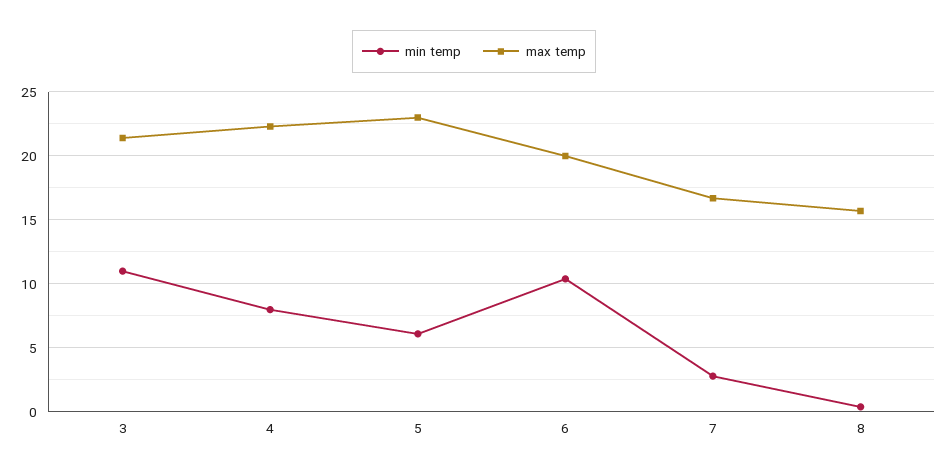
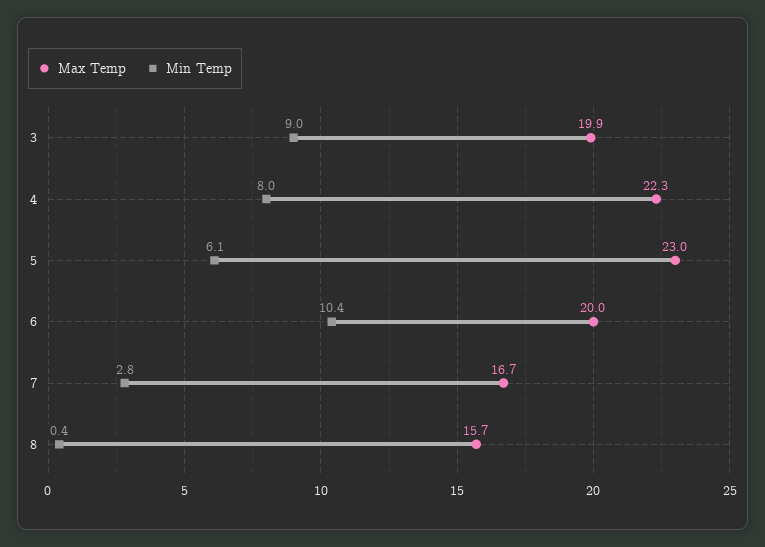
min temp, 3: 11 -> 9
max temp, 3: 21.5 -> 19.9

